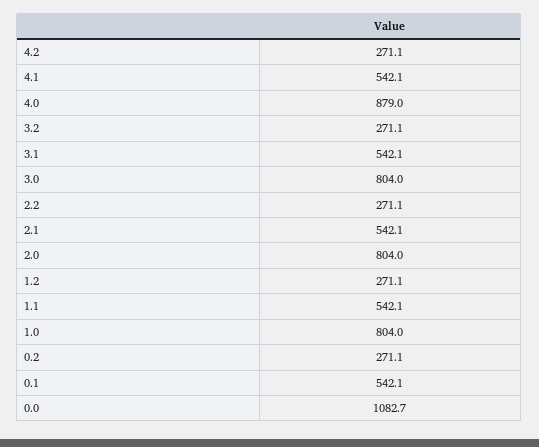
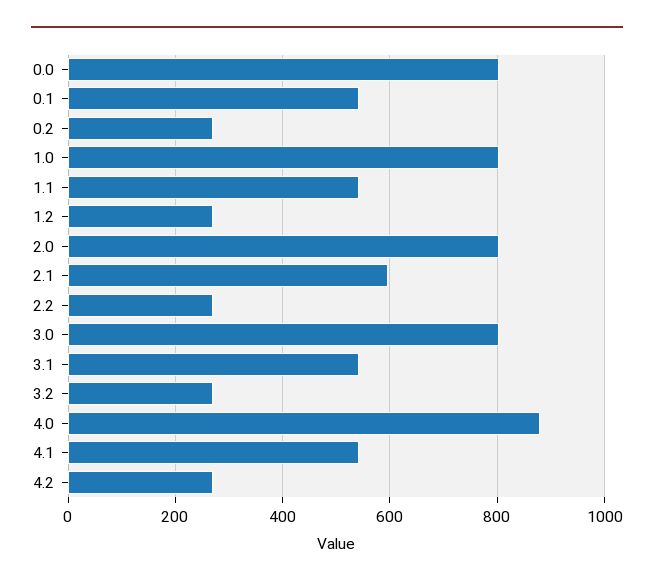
2.1: 542.1 -> 600
0.0: 1082.7 -> 800

